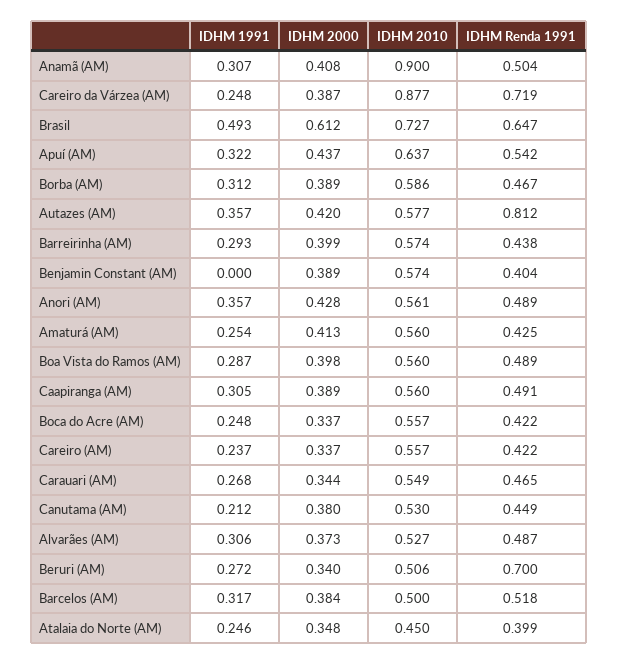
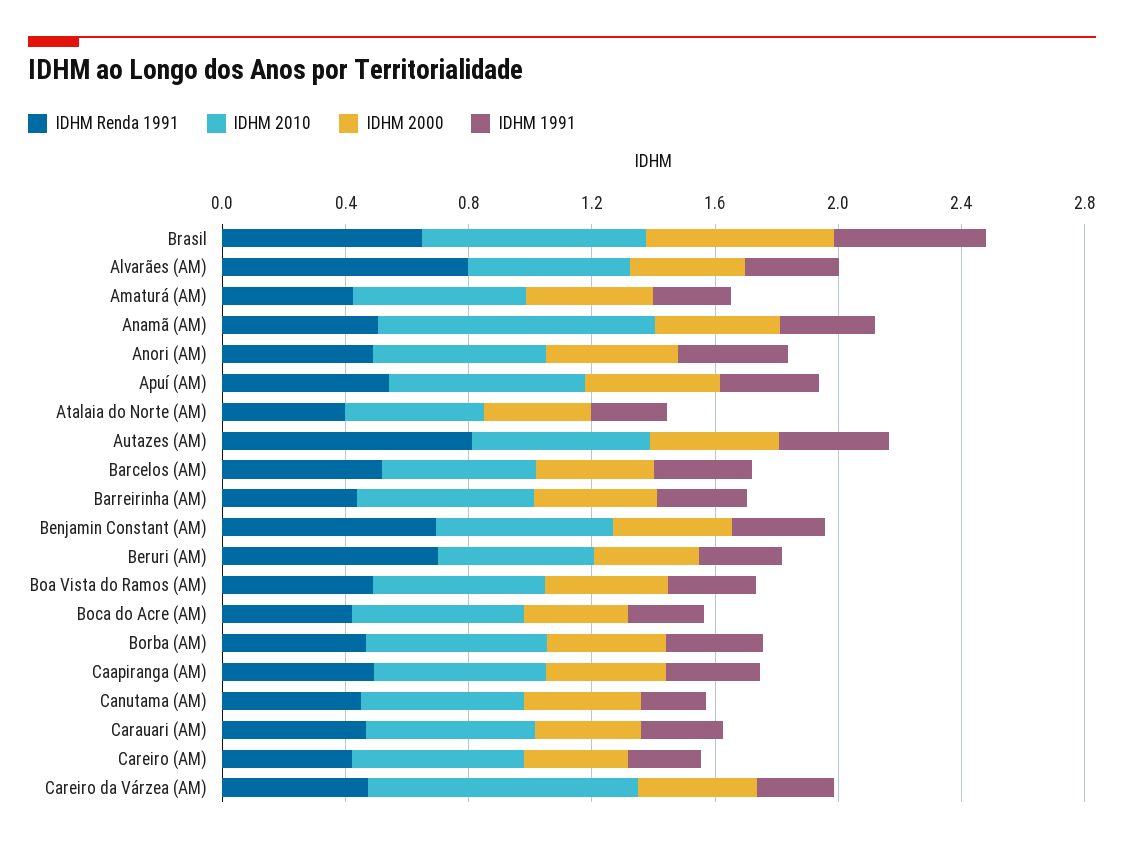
IDHM Renda 1991, Careiro da Várzea (AM): 0.719 -> 0.5
IDHM 1991, Benjamin Constant (AM): 0 -> 0.3
IDHM Renda 1991, Benjamin Constant (AM): 0.404 -> 0.7
IDHM Renda 1991, Alvarães (AM): 0.487 -> 0.8

